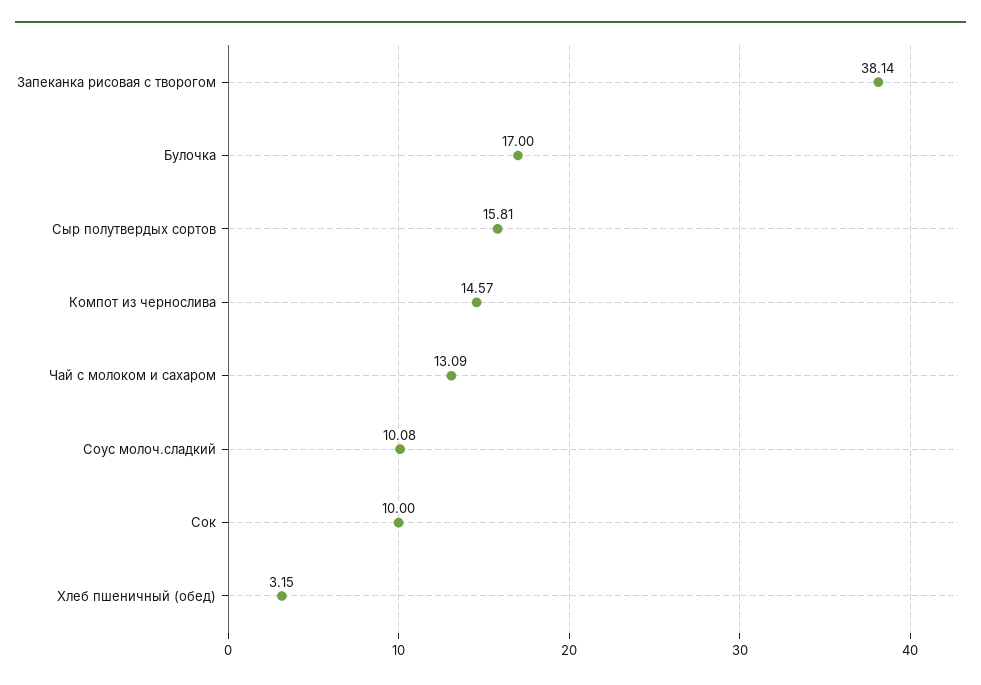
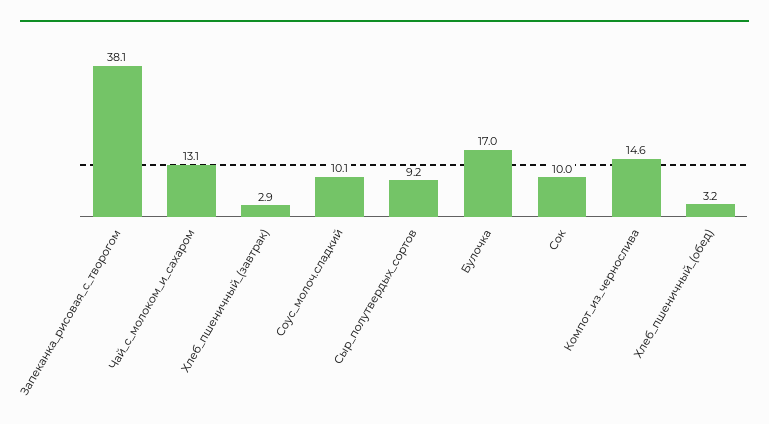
Сыр полутвердых сортов: 15.81 -> 9.2
Хлеб_пшеничный_(завтрак): none -> 2.9

